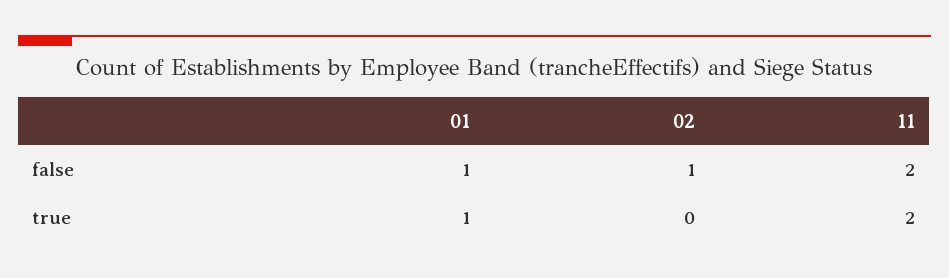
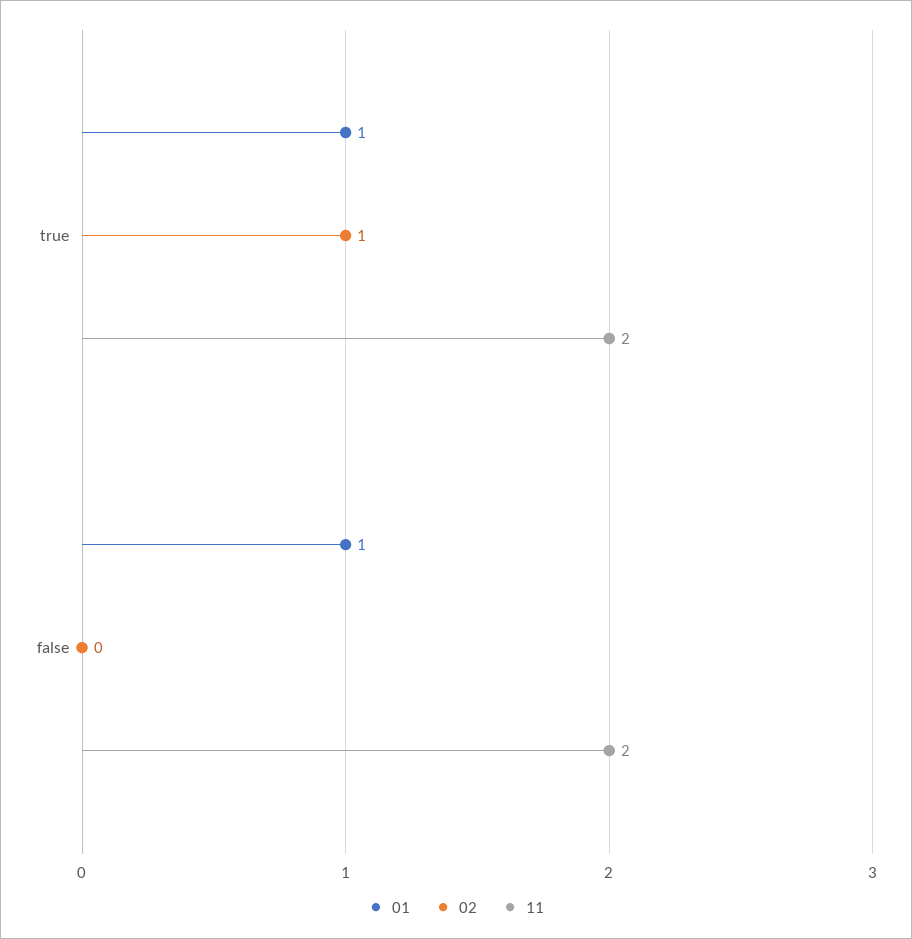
02, false: 1 -> 0
02, true: 0 -> 1

